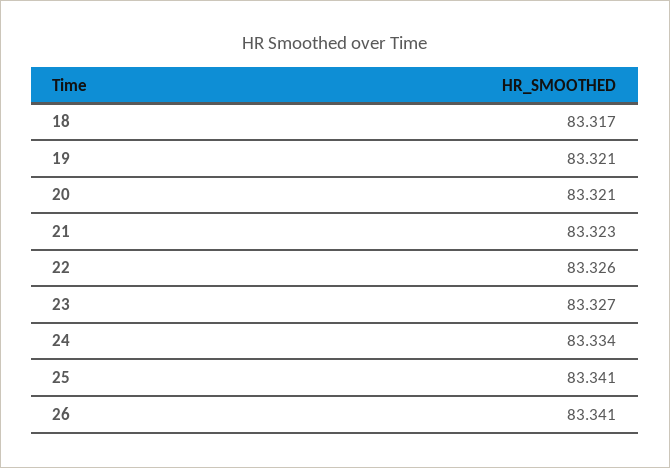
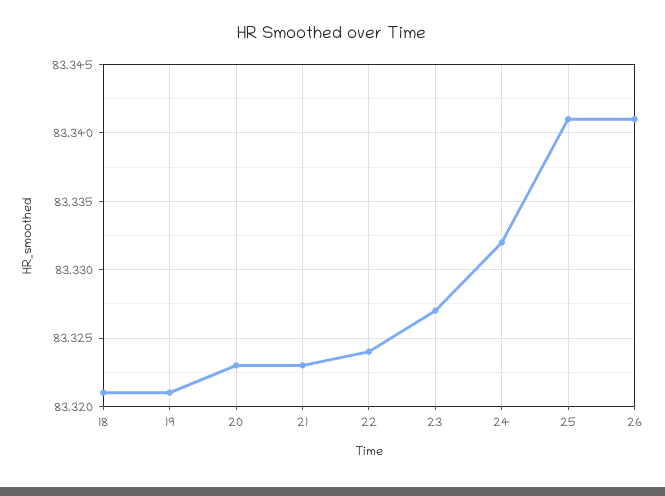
18: 83.317 -> 83.321
20: 83.321 -> 83.323
22: 83.326 -> 83.324
24: 83.334 -> 83.332

